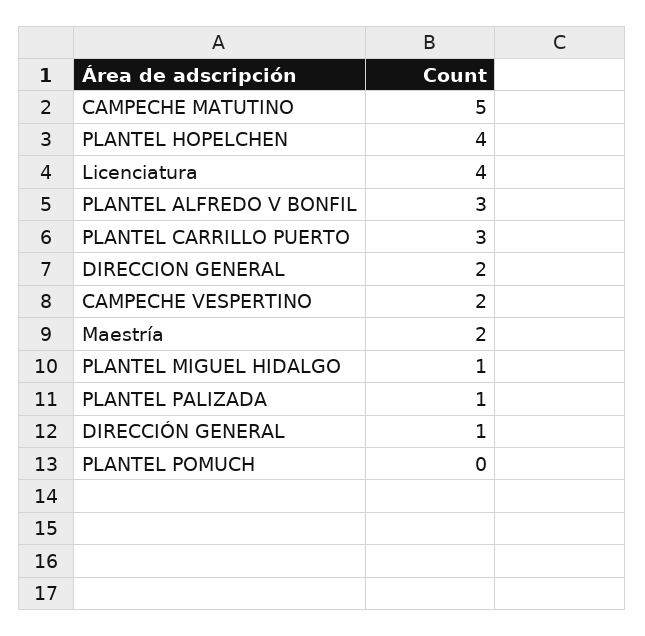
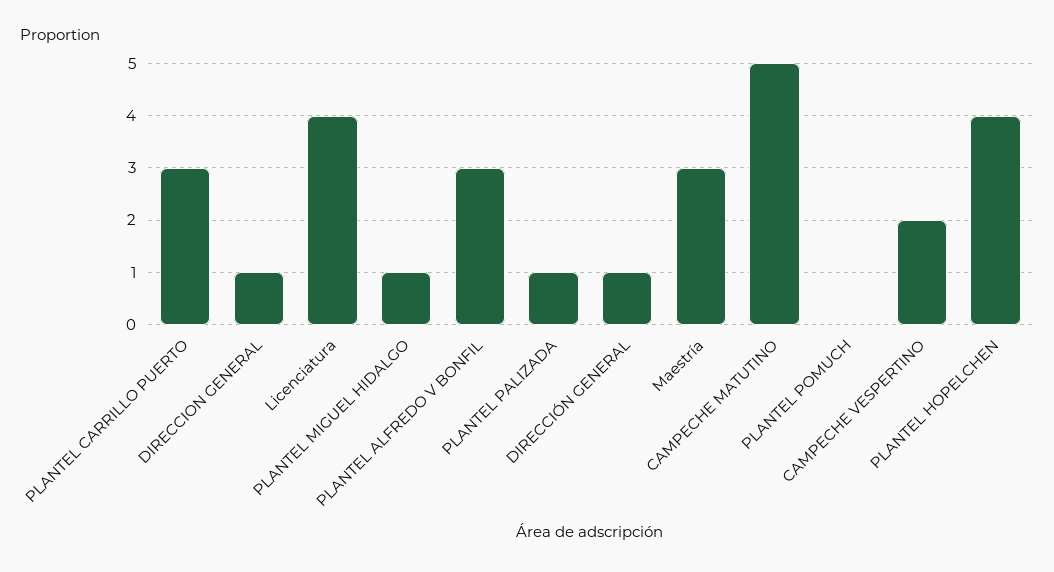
DIRECCION GENERAL: 2 -> 1
Maestría: 2 -> 3

